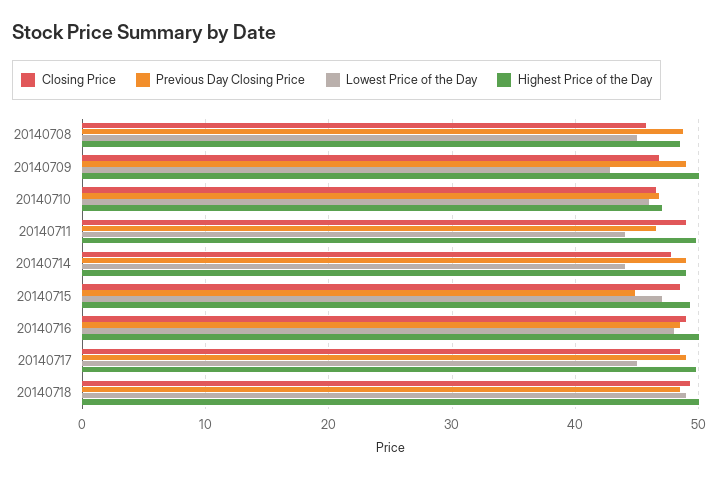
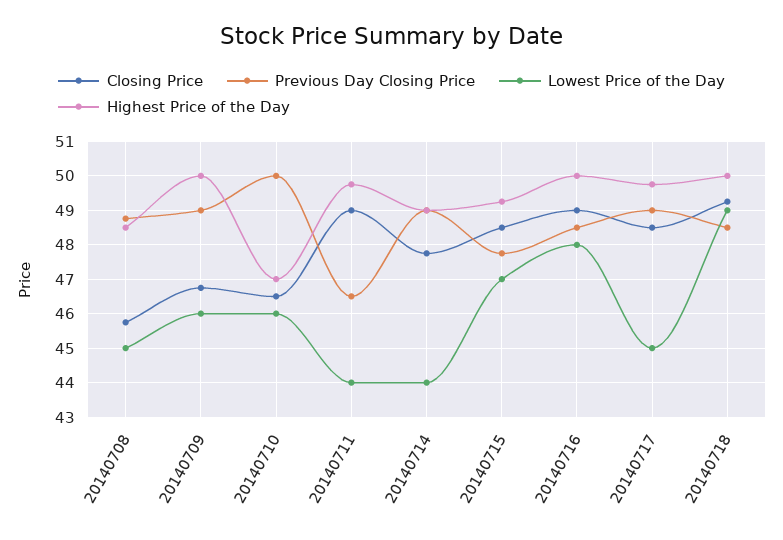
Lowest Price of the Day, 20140709: 43 -> 46
Previous Day Closing Price, 20140710: 47 -> 50
Previous Day Closing Price, 20140715: 45 -> 47.8

